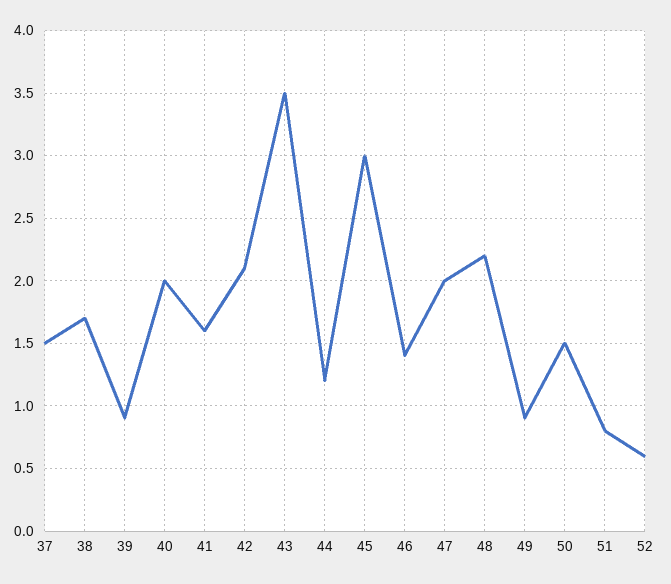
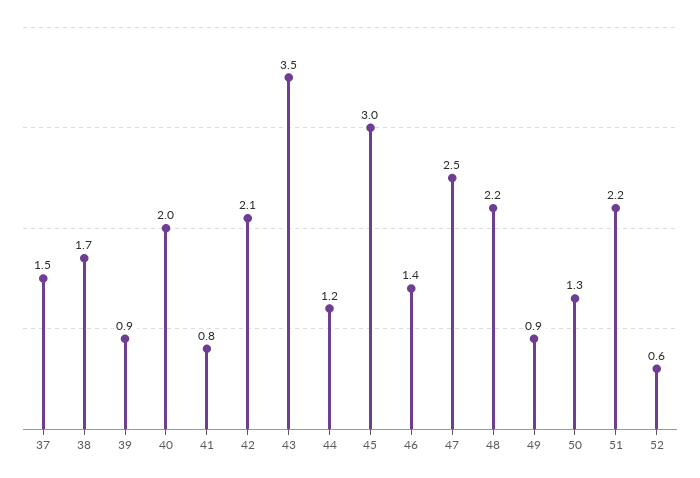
41: 1.6 -> 0.8
47: 2 -> 2.5
50: 1.5 -> 1.3
51: 0.8 -> 2.2

